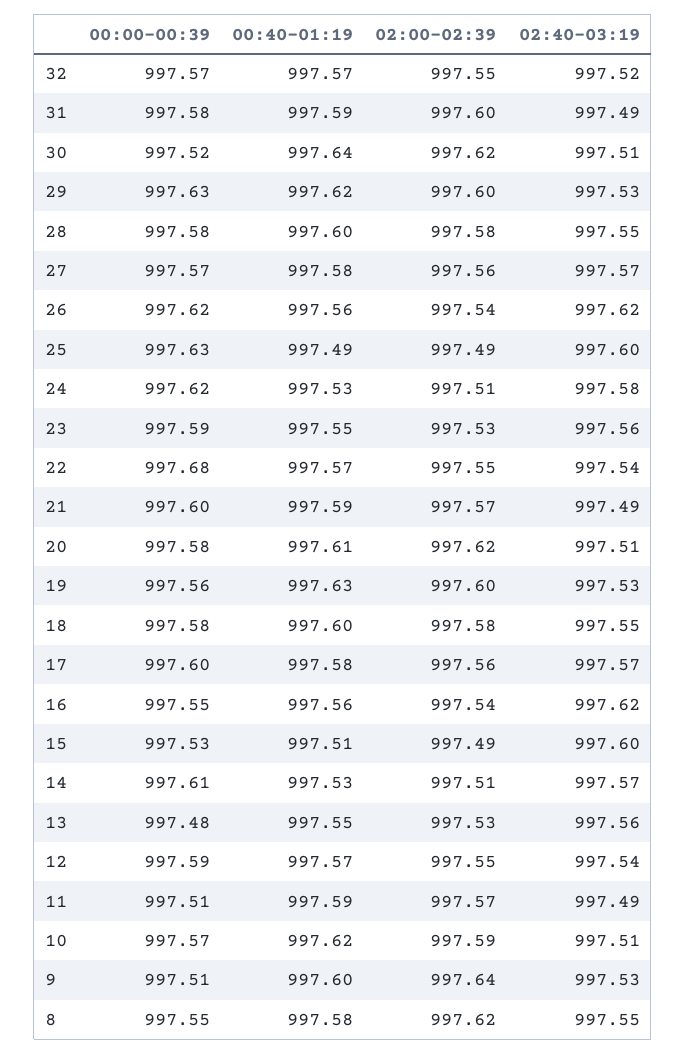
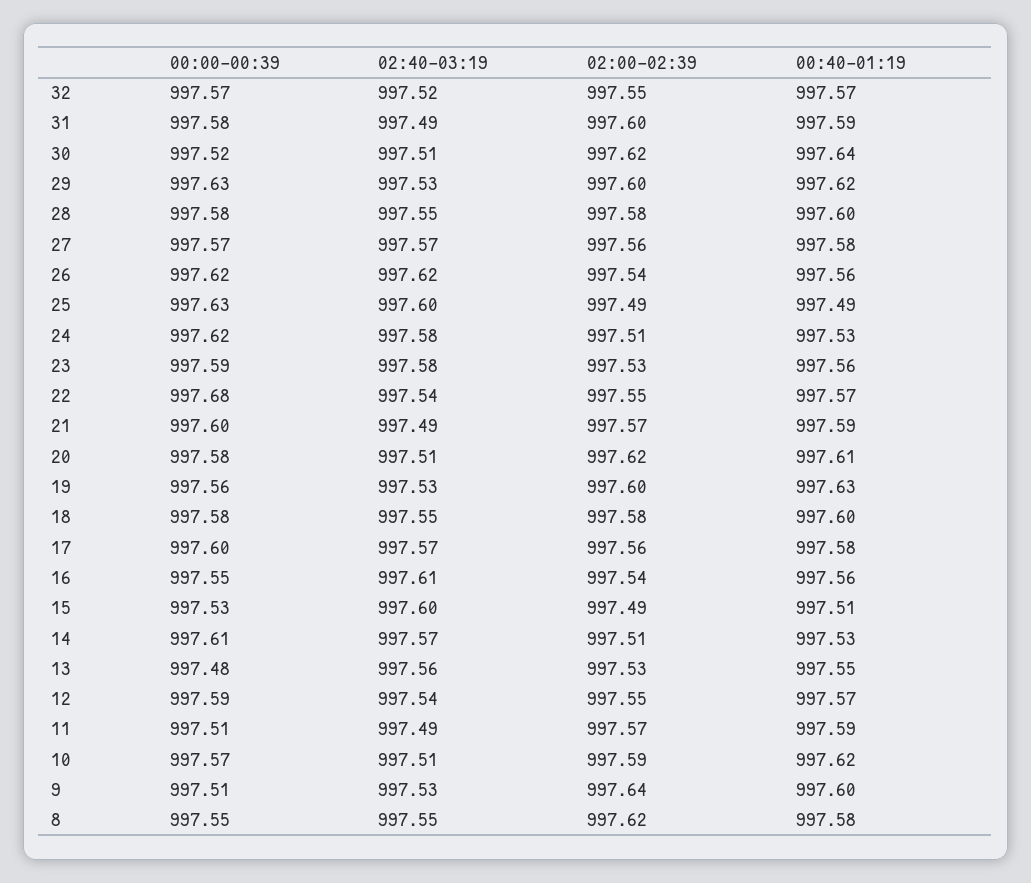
00:40-01:19, 23: 997.55 -> 997.56
02:40-03:19, 23: 997.56 -> 997.58
02:40-03:19, 16: 997.62 -> 997.61

